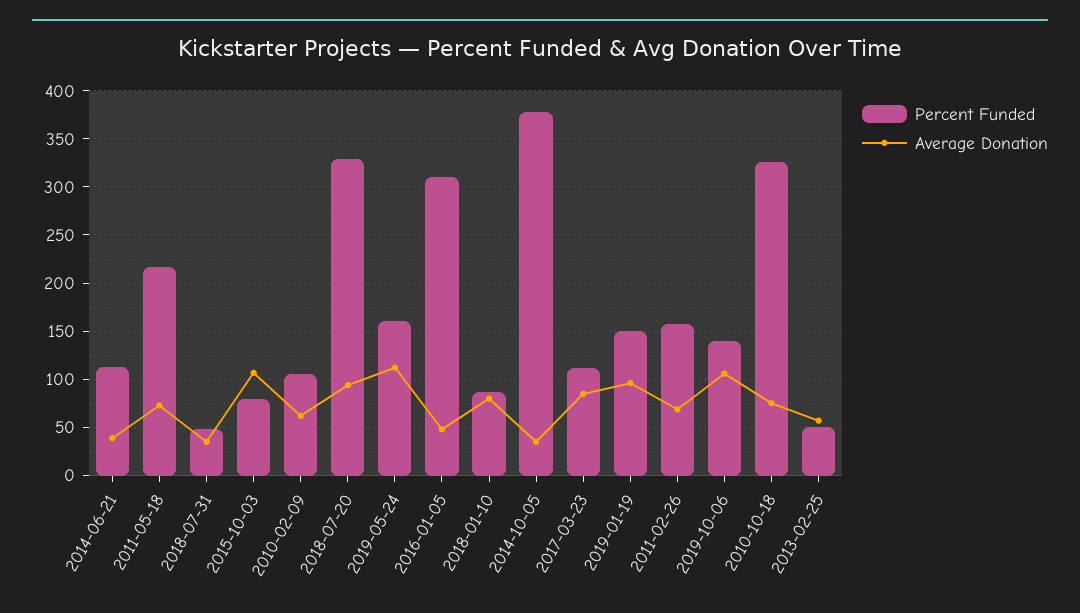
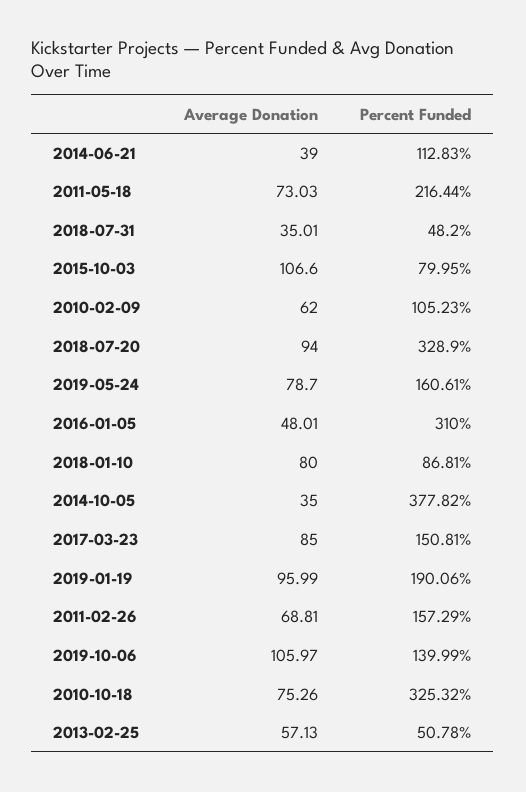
Average Donation, 2019-05-24: 110 -> 78.7
Percent Funded, 2017-03-23: 110 -> 150.81
Percent Funded, 2019-01-19: 150 -> 190.06

